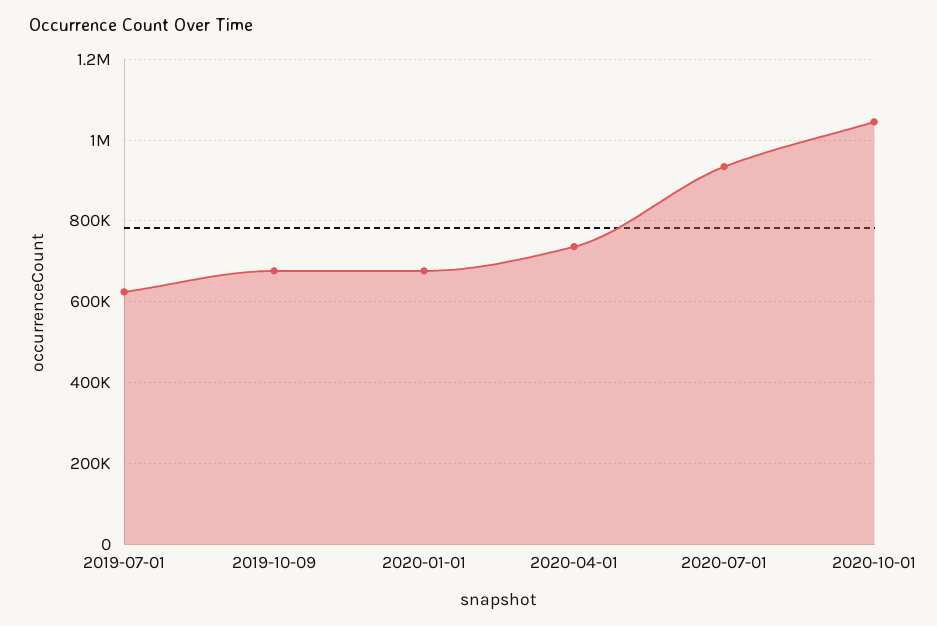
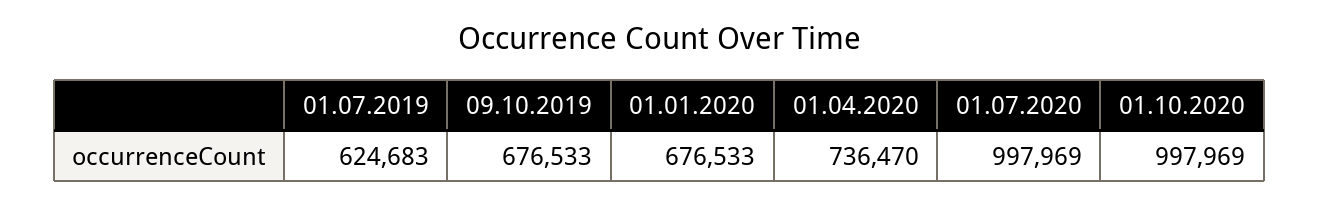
2020-07-01: 940000 -> 997969
2020-10-01: 1040000 -> 997969

